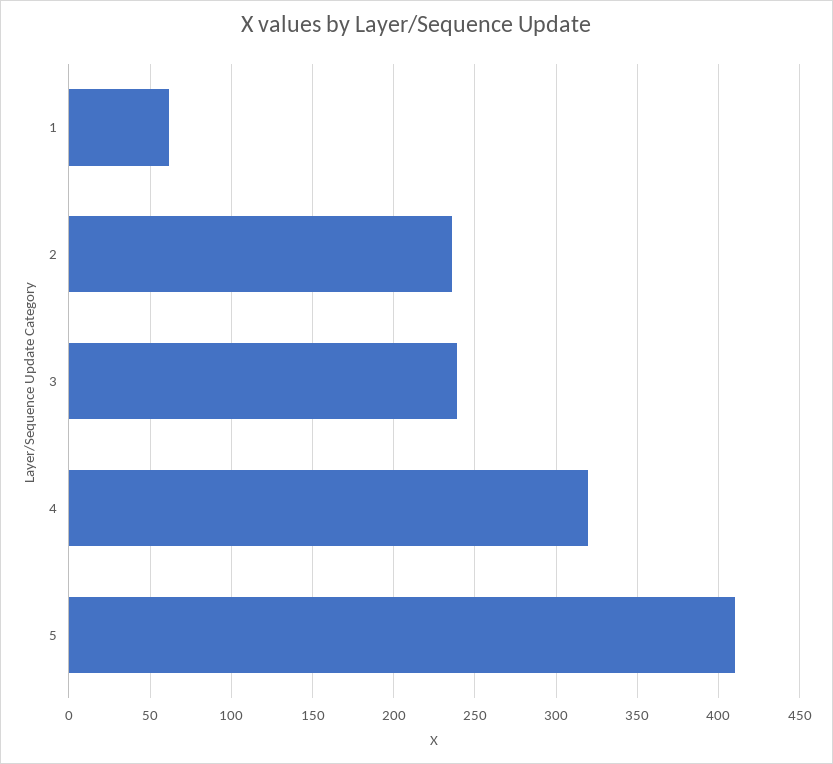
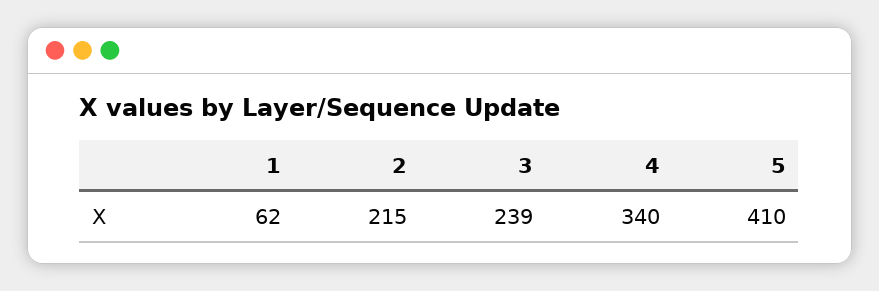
2: 235 -> 215
4: 320 -> 340

